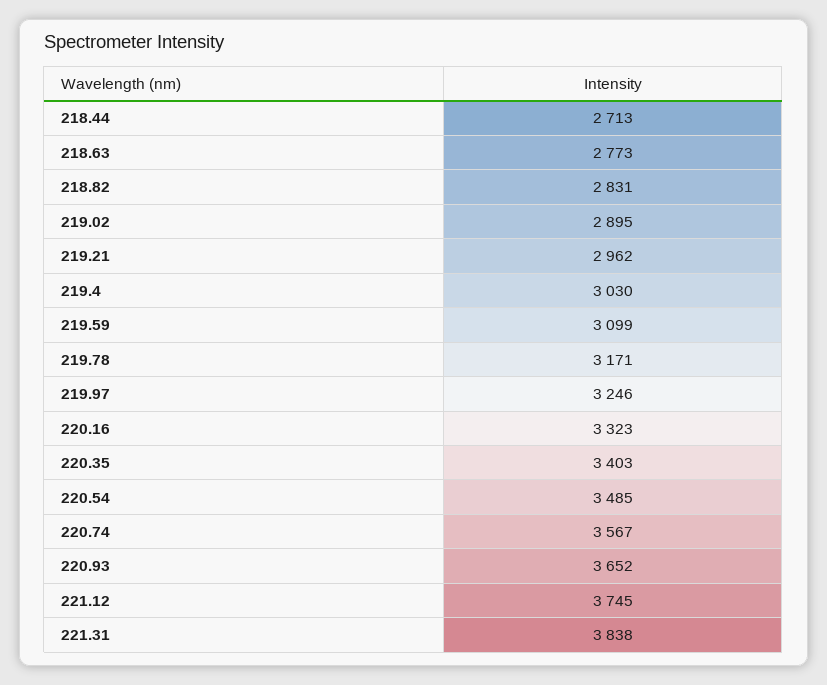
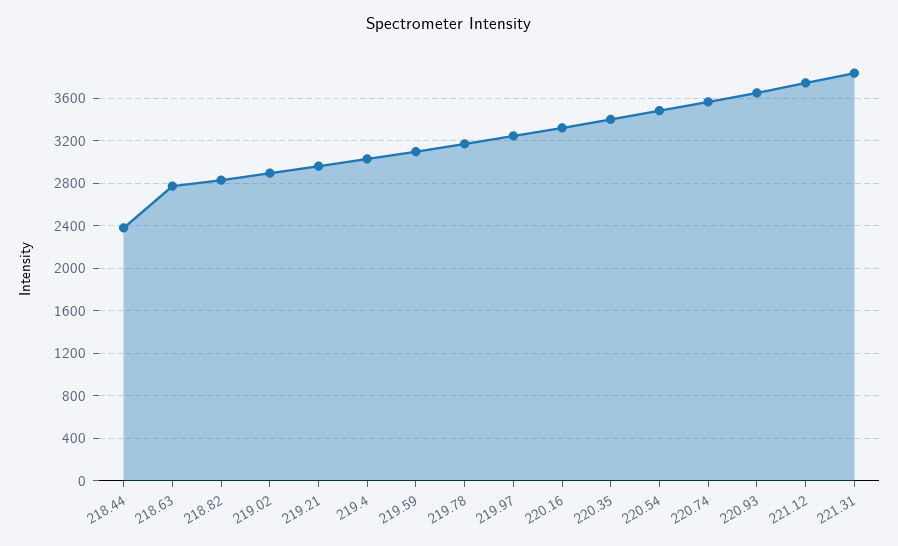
218.44: 2713 -> 2400

